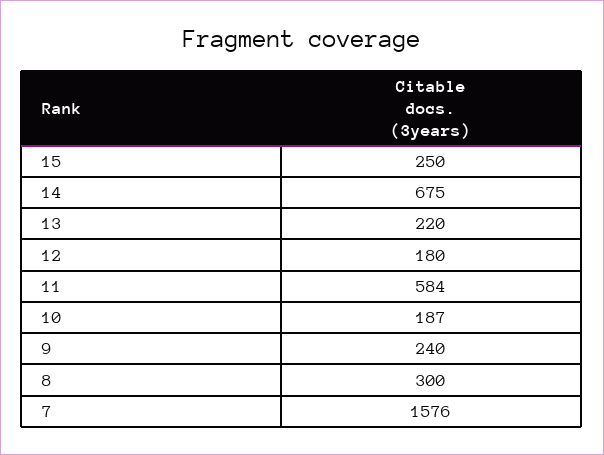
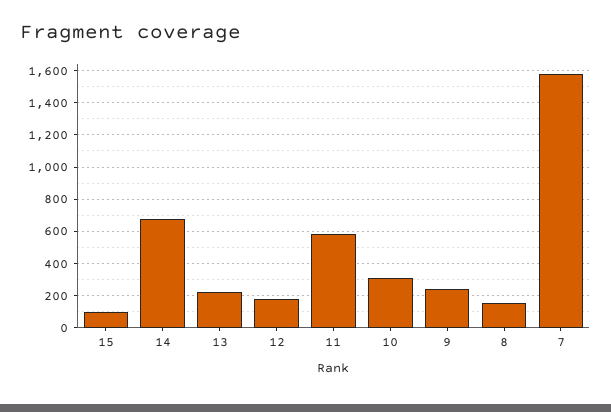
15: 250 -> 100
10: 187 -> 300
8: 300 -> 150

